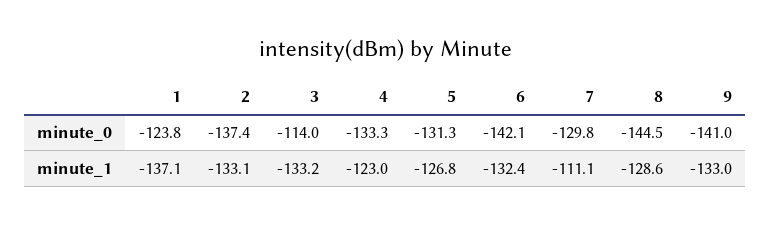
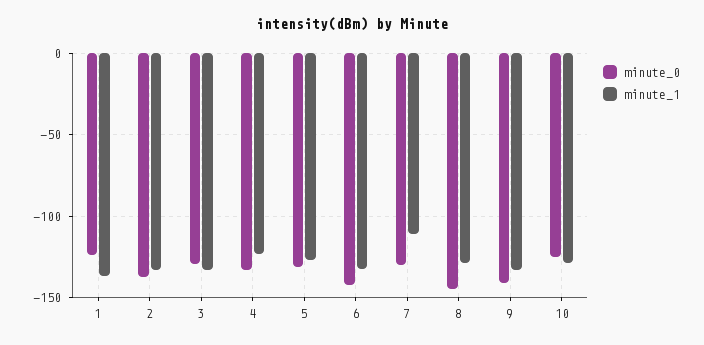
minute_0, 3: -114 -> -130
minute_0, 10: none -> -125
minute_1, 10: none -> -130

